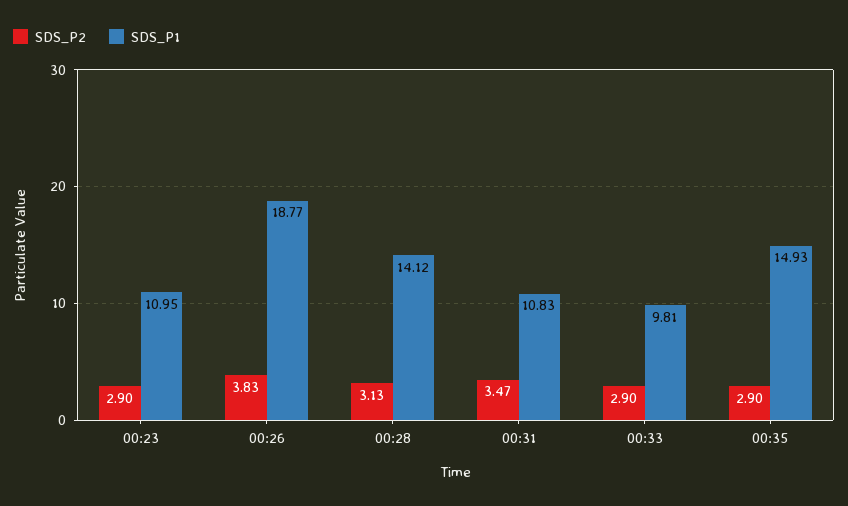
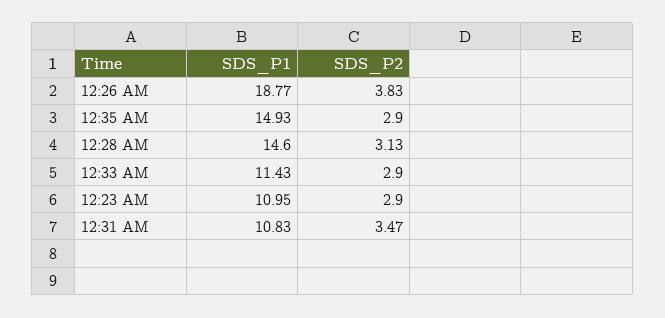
SDS_P1, 00:28: 14.12 -> 14.6
SDS_P1, 00:33: 9.81 -> 11.43

